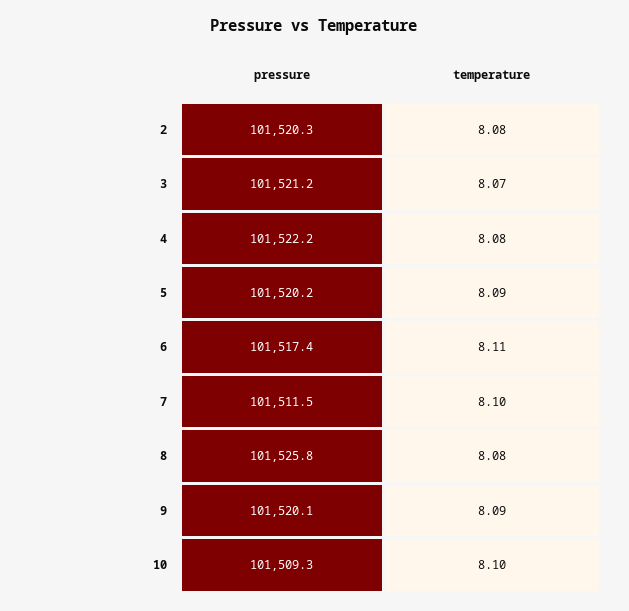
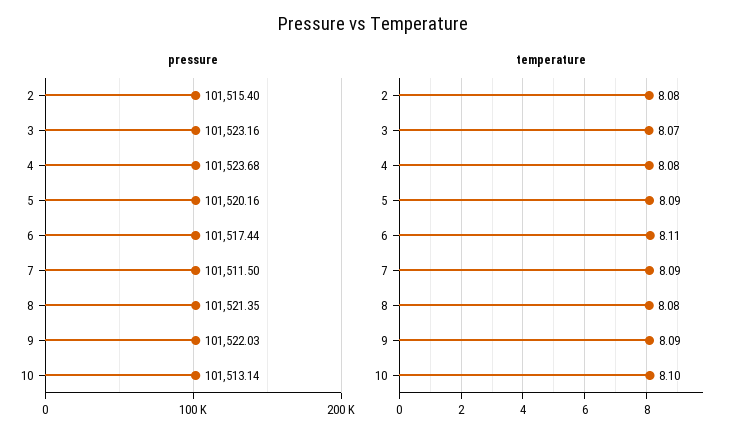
pressure, 2: 101520.3 -> 101515.4
pressure, 3: 101521.2 -> 101523.16
pressure, 4: 101522.2 -> 101523.68
temperature, 7: 8.1 -> 8.09
pressure, 8: 101525.8 -> 101521.35
pressure, 9: 101520.1 -> 101522.03
pressure, 10: 101509.3 -> 101513.14

